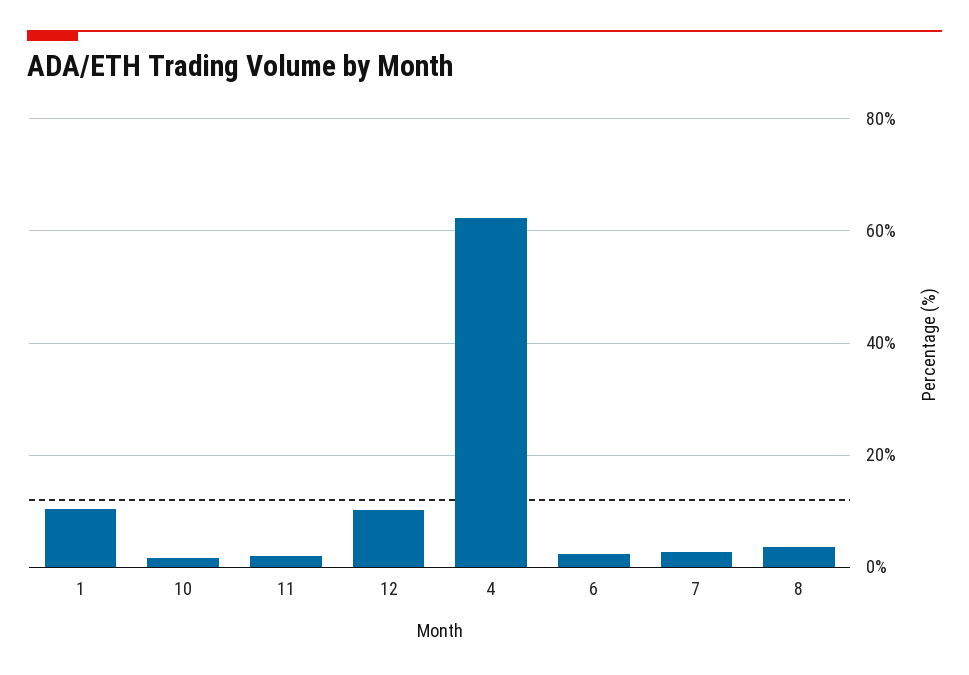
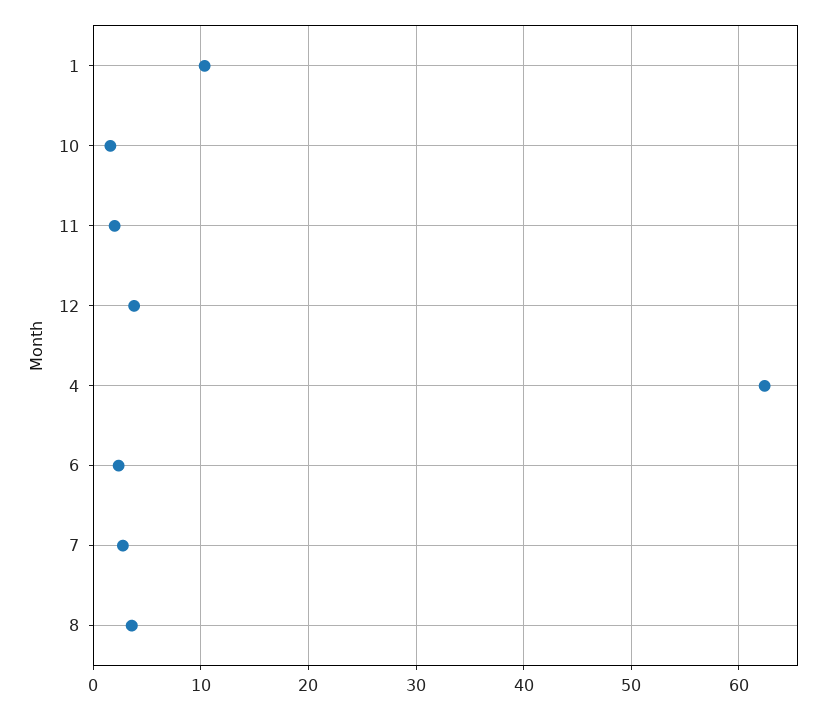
12: 10 -> 4

